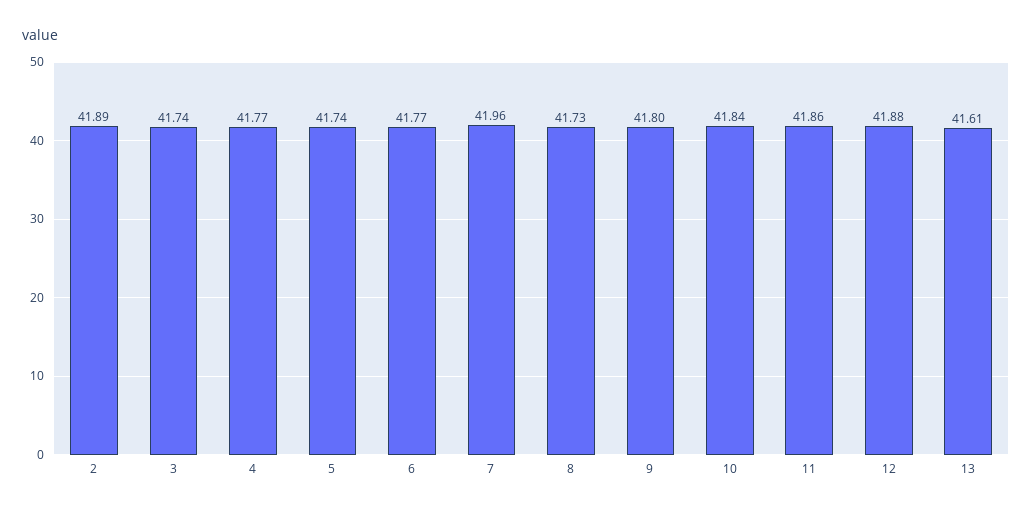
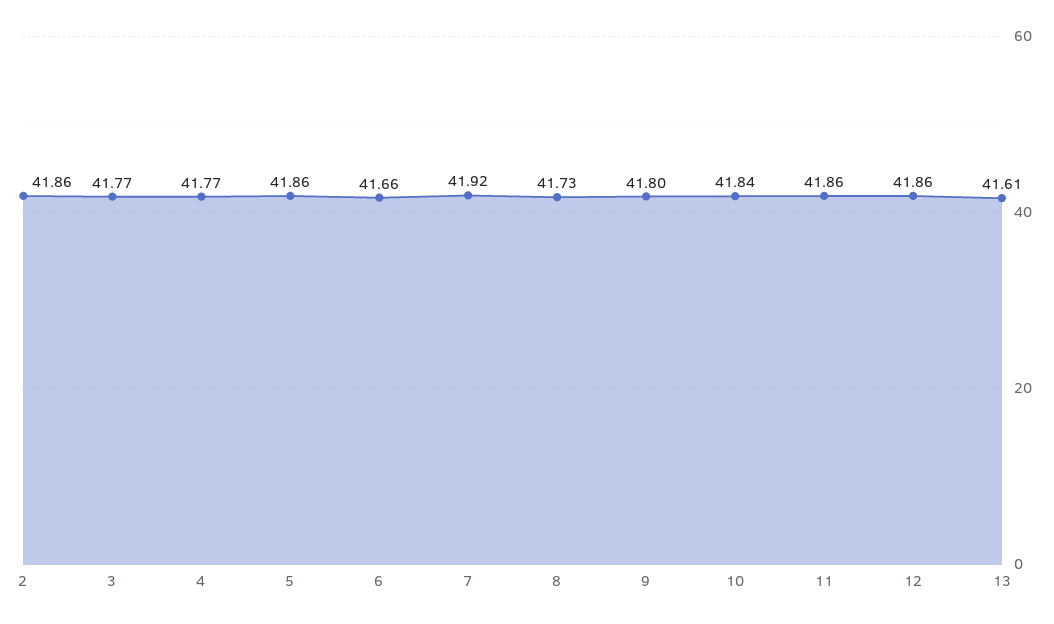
2: 41.89 -> 41.86
3: 41.74 -> 41.77
5: 41.74 -> 41.86
6: 41.77 -> 41.66
7: 41.96 -> 41.92
12: 41.88 -> 41.86

